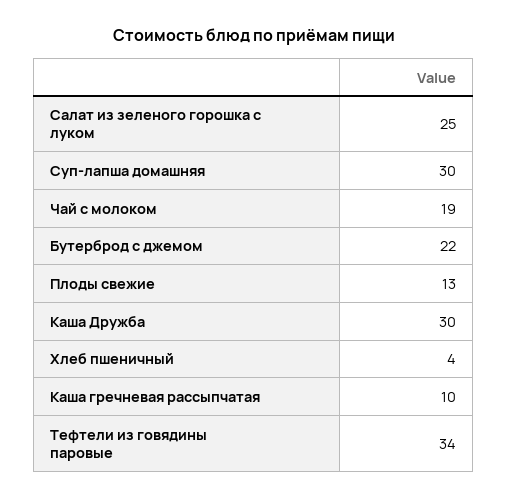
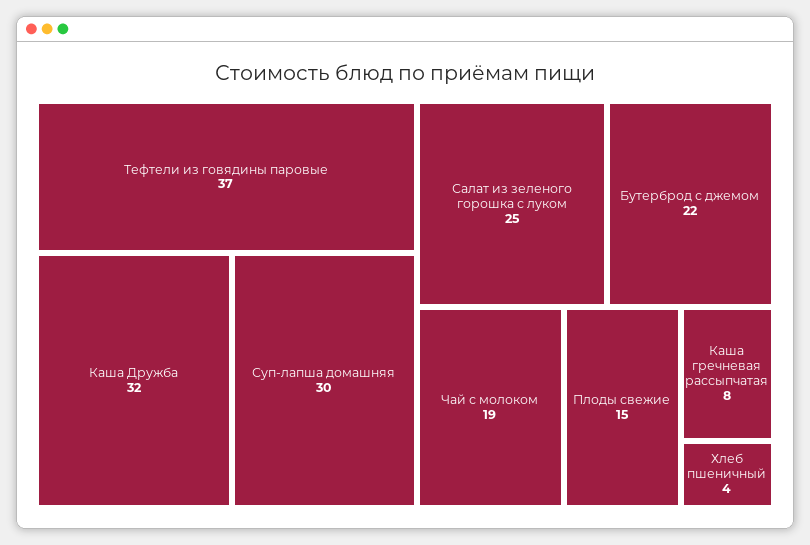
Плоды свежие: 13 -> 15
Каша Дружба: 30 -> 32
Каша гречневая рассыпчатая: 10 -> 8
Тефтели из говядины паровые: 34 -> 37

